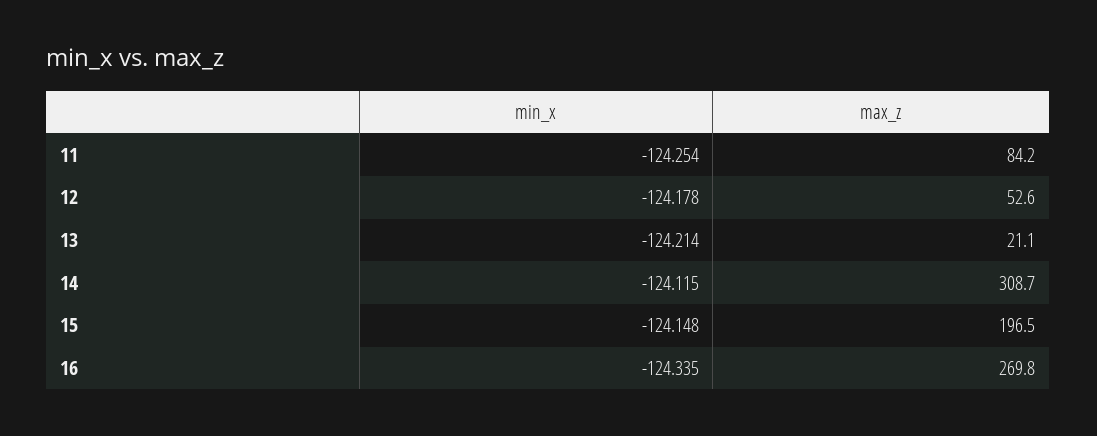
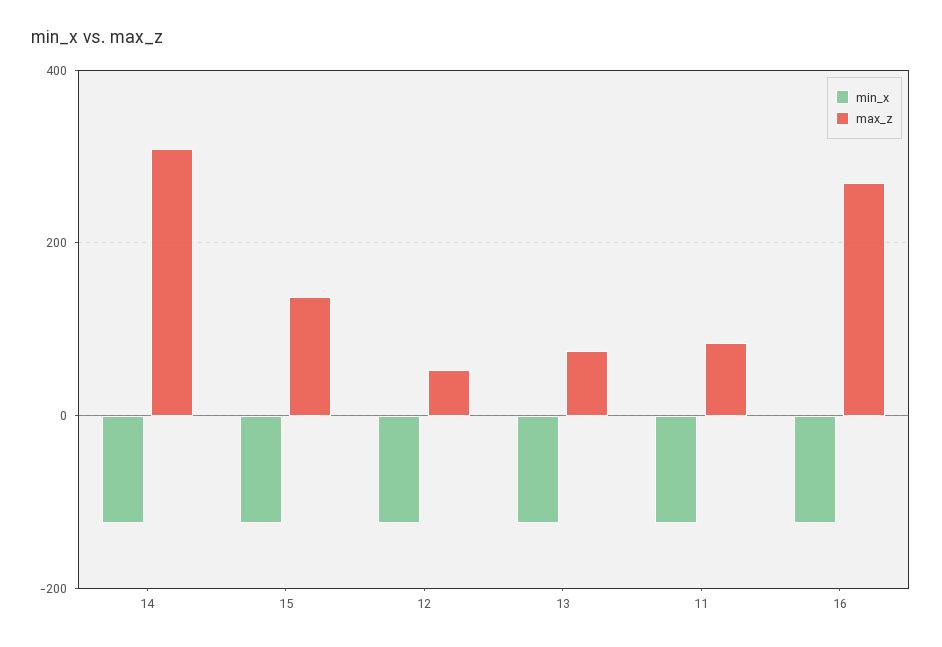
max_z, 13: 21.1 -> 80
max_z, 15: 196.5 -> 140

